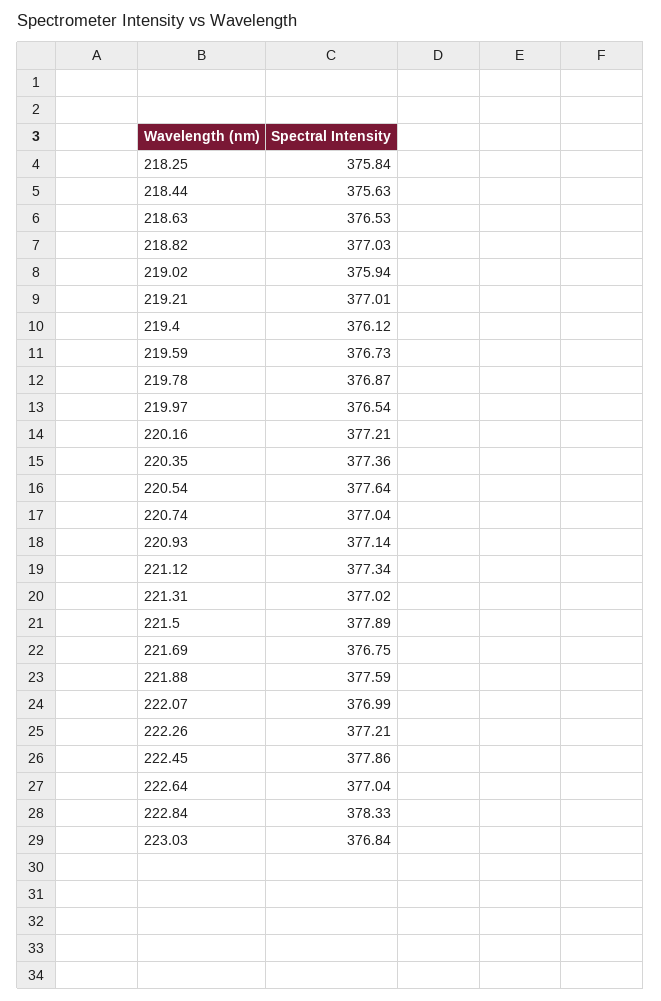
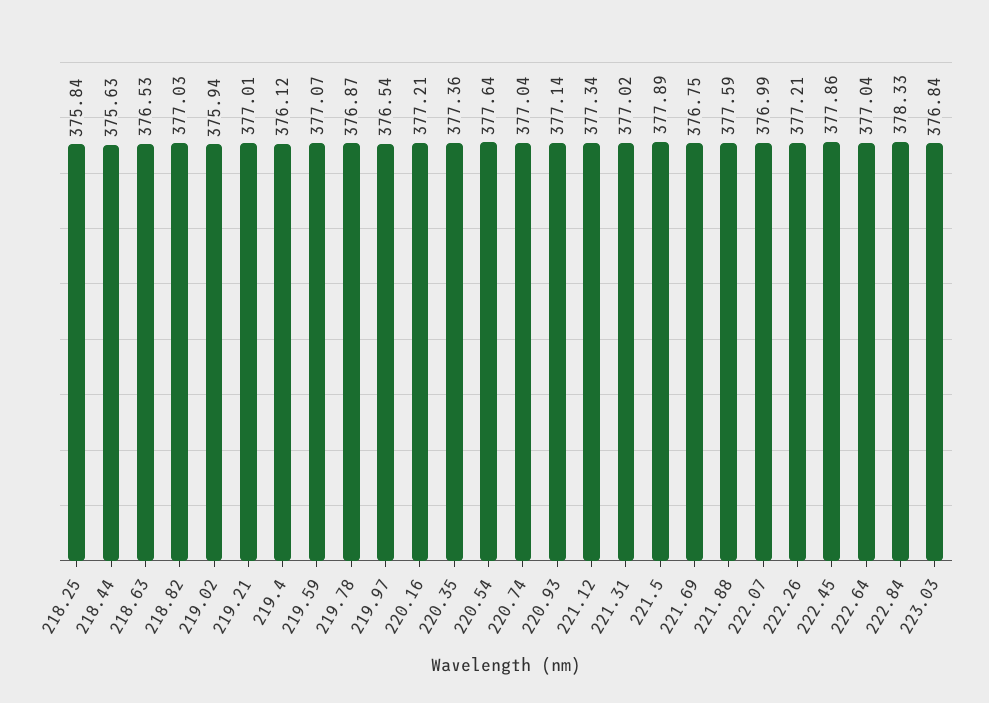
219.59: 376.73 -> 377.07

